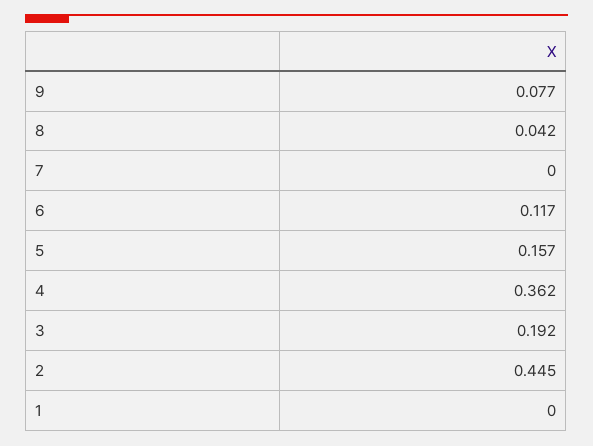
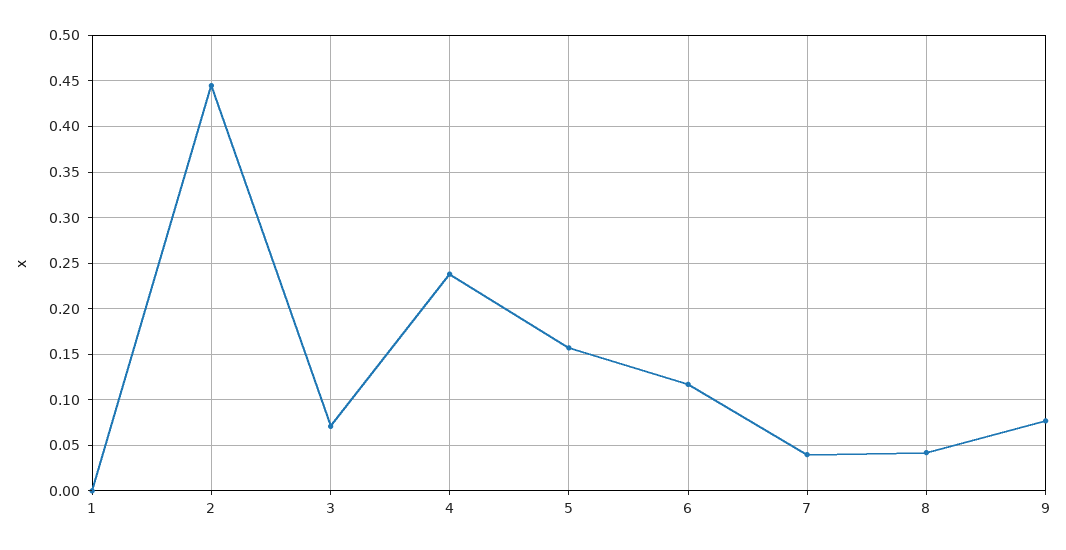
7: 0 -> 0.04
4: 0.362 -> 0.24
3: 0.192 -> 0.07

